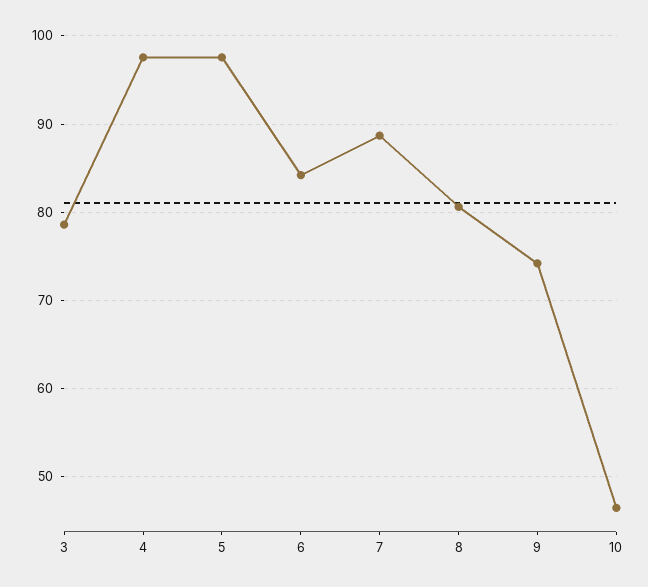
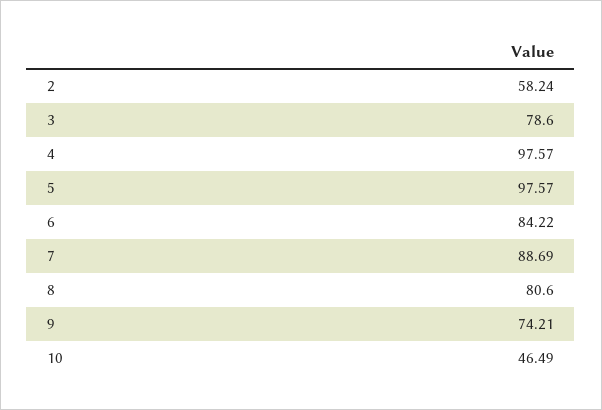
2: none -> 58.24

